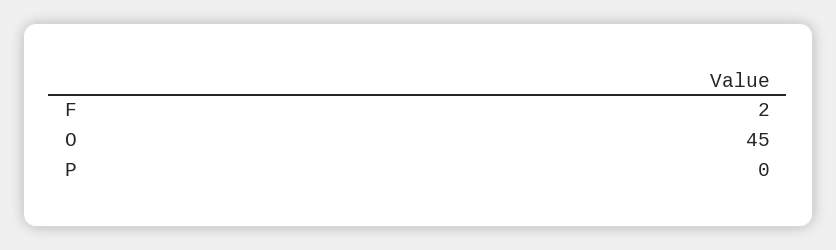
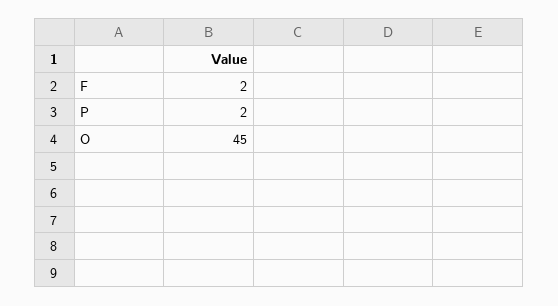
P: 0 -> 2

